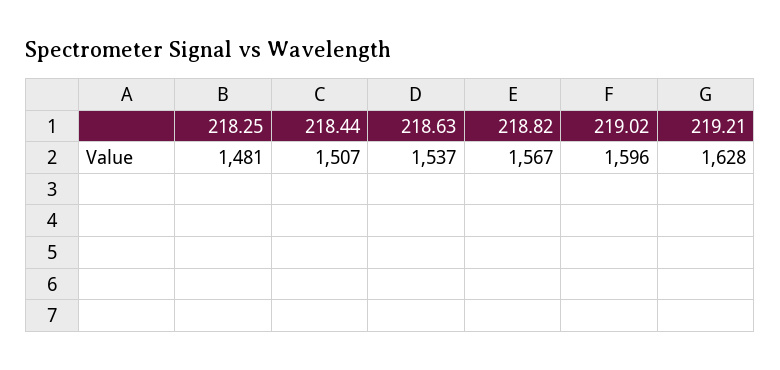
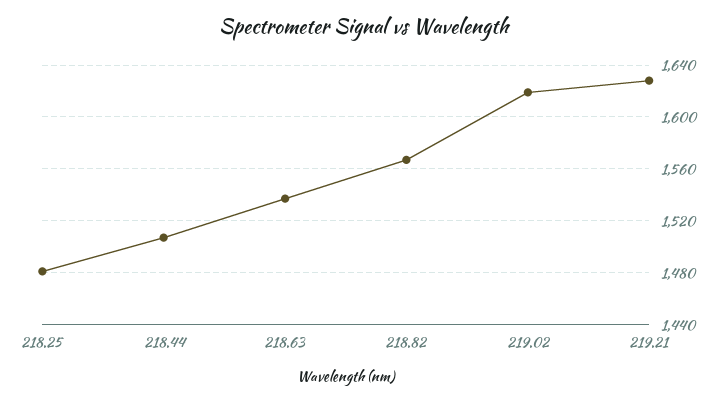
219.02: 1596 -> 1620

